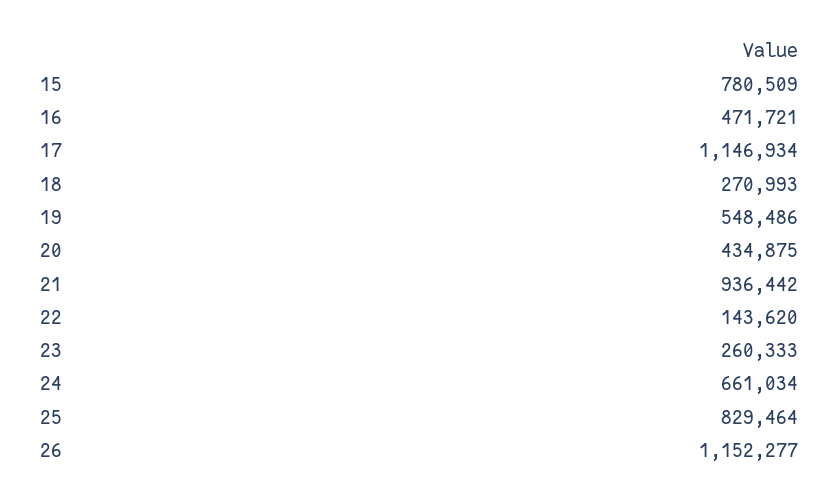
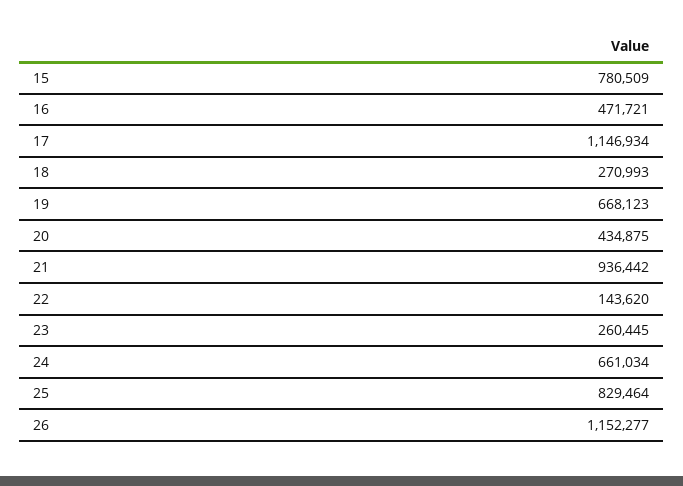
19: 548486 -> 668123
23: 260333 -> 260445

